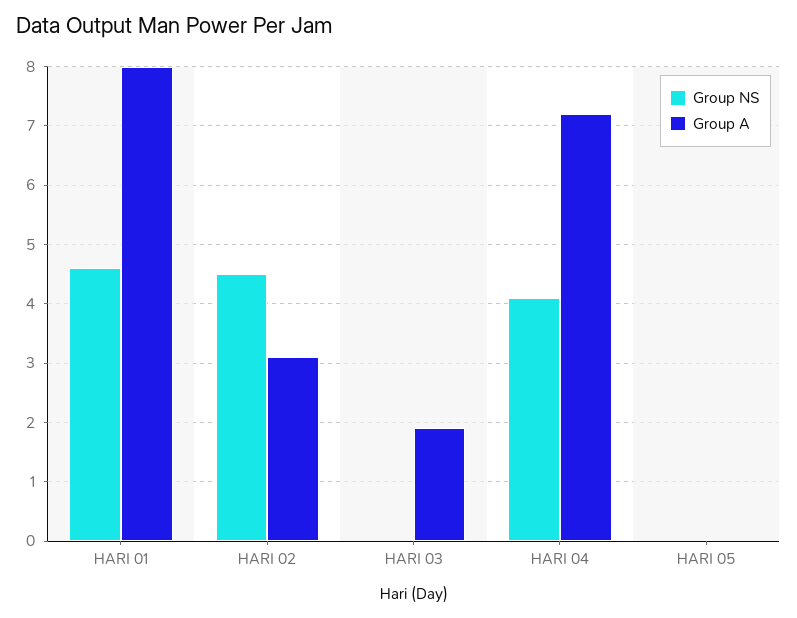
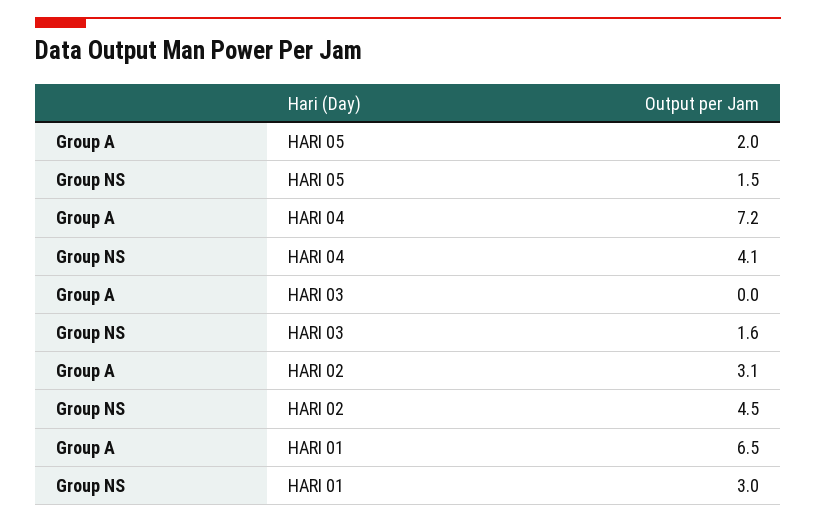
Group NS, HARI 01: 4.5 -> 3
Group A, HARI 01: 8 -> 6.5
Group NS, HARI 03: 0 -> 1.6
Group A, HARI 03: 2 -> 0
Group NS, HARI 05: 0 -> 1.5
Group A, HARI 05: 0 -> 2

